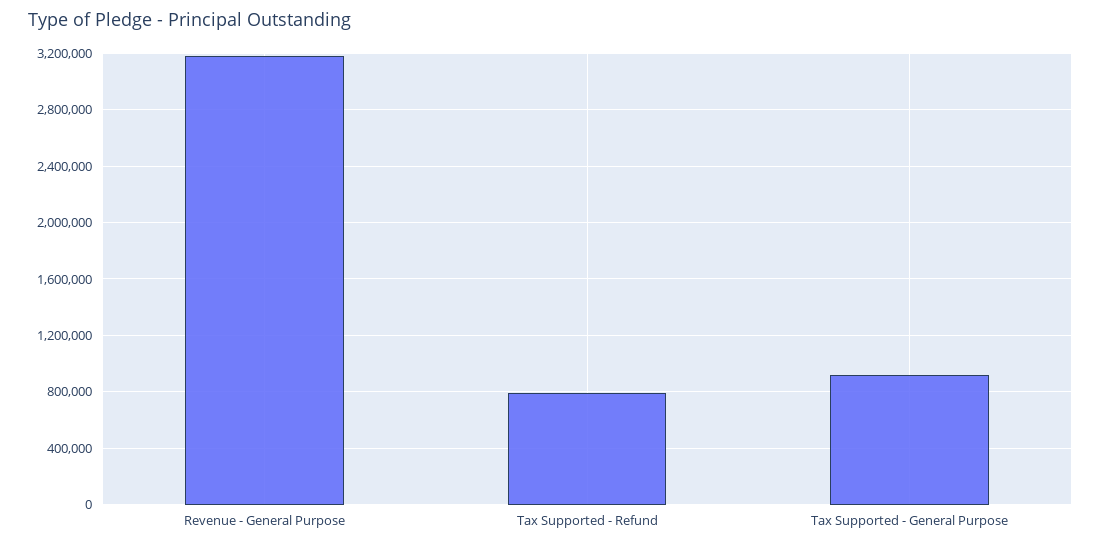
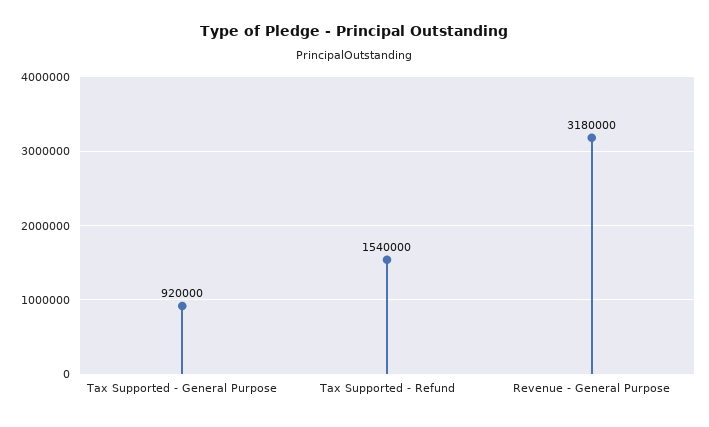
Tax Supported - Refund: 800000 -> 1540000

